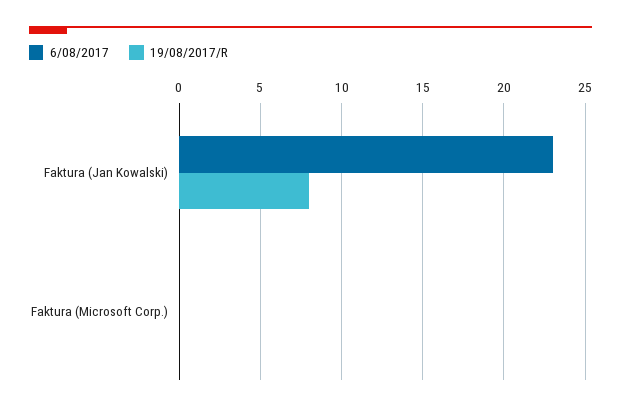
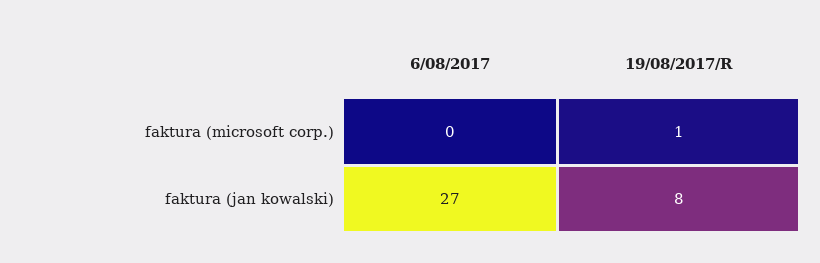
6/08/2017, Faktura (Jan Kowalski): 23 -> 27
19/08/2017/R, Faktura (Microsoft Corp.): 0 -> 1

